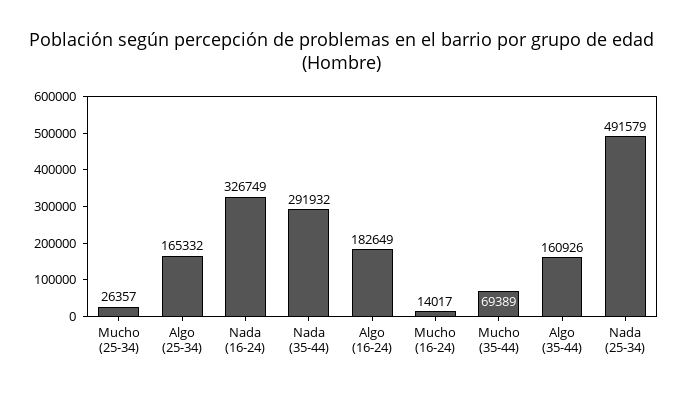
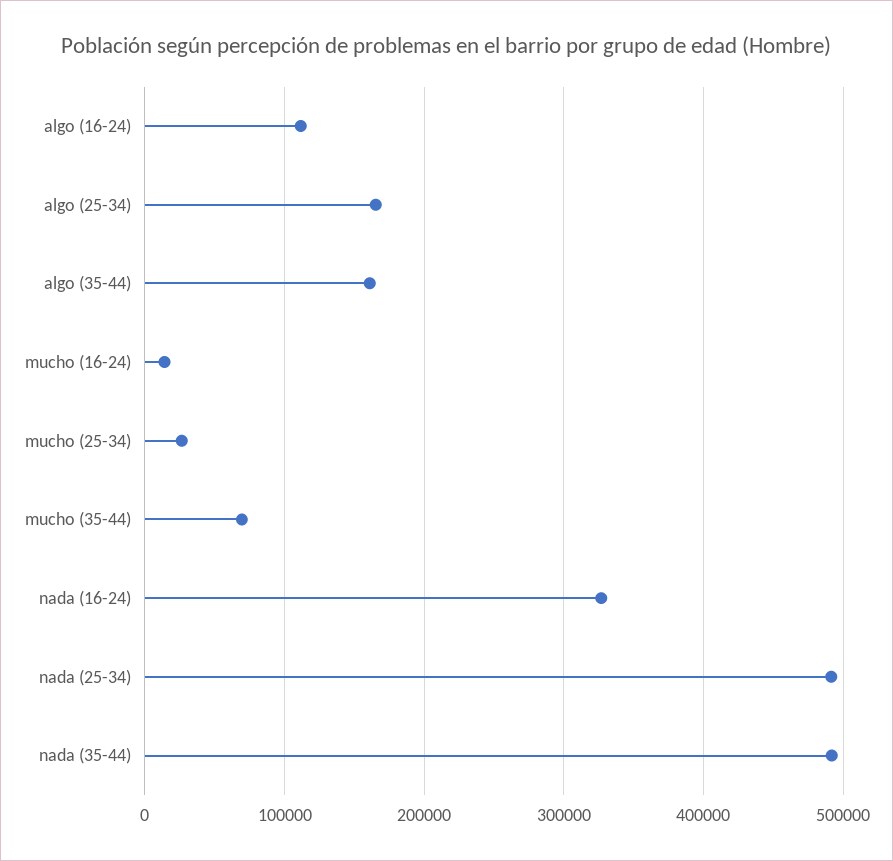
Nada (35-44): 291932 -> 490000
Algo (16-24): 182649 -> 110000

